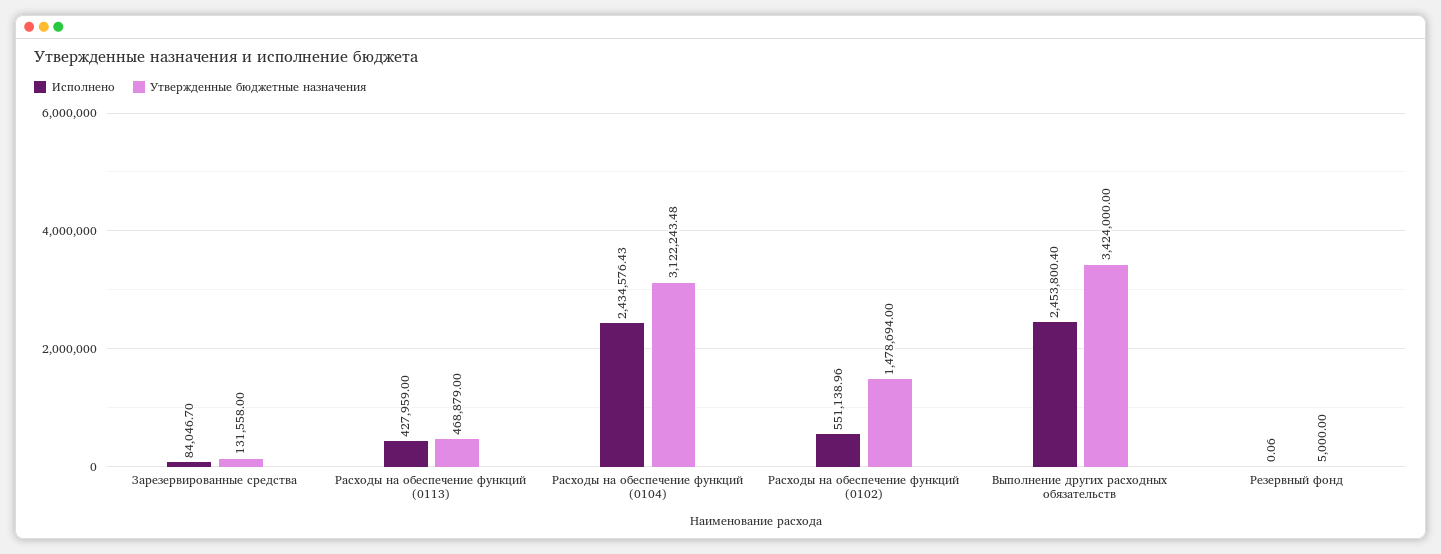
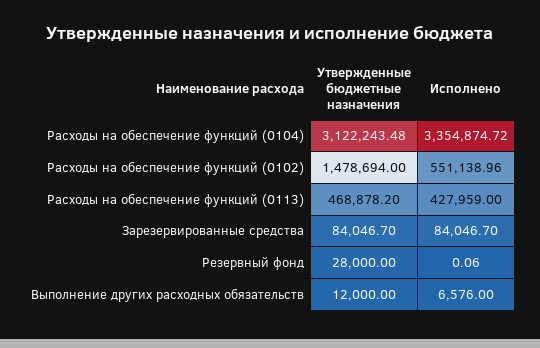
Утвержденные бюджетные назначения, Зарезервированные средства: 131558 -> 84046.7
Утвержденные бюджетные назначения, Расходы на обеспечение функций (0113): 468879 -> 468878.2
Исполнено, Расходы на обеспечение функций (0104): 2434576.43 -> 3354874.72
Исполнено, Выполнение других расходных обязательств: 2453800.4 -> 6576
Утвержденные бюджетные назначения, Выполнение других расходных обязательств: 3424000 -> 12000
Утвержденные бюджетные назначения, Резервный фонд: 5000 -> 28000

